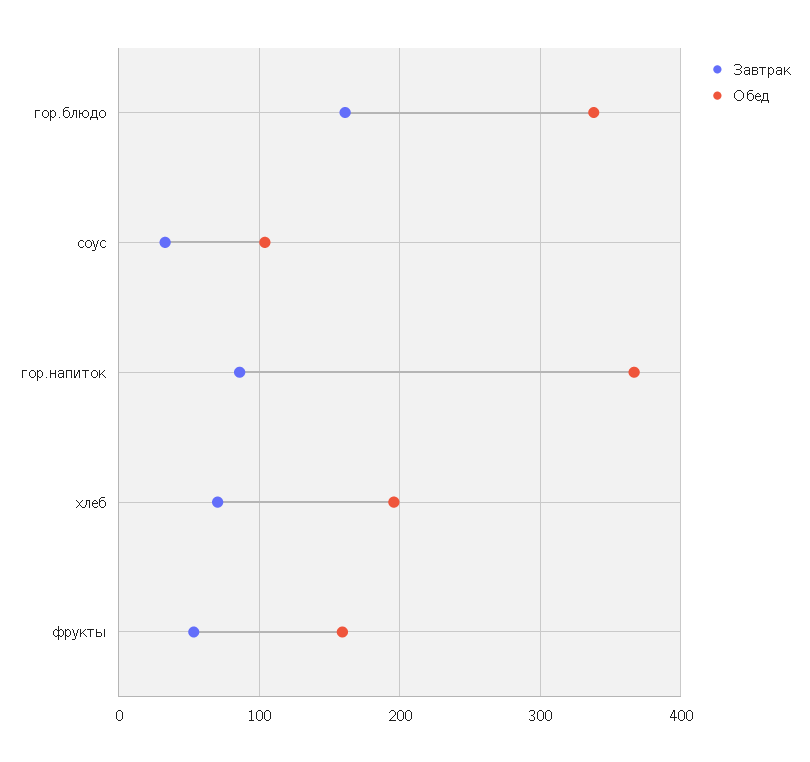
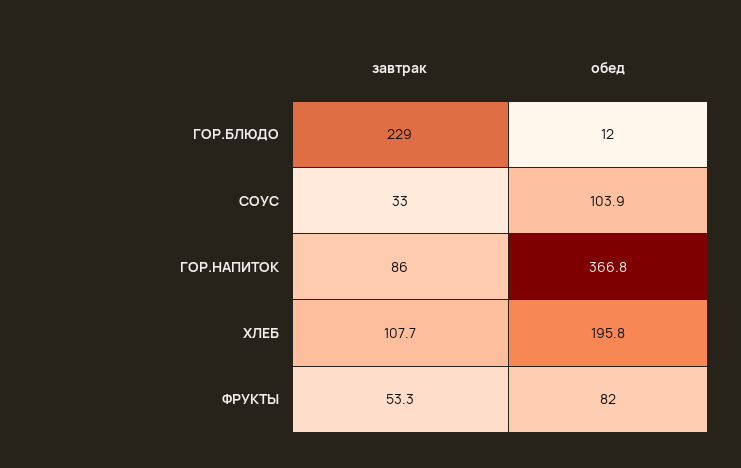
Завтрак, гор.блюдо: 160 -> 229
Обед, гор.блюдо: 340 -> 12
Завтрак, хлеб: 70 -> 107.7
Обед, фрукты: 160 -> 82

